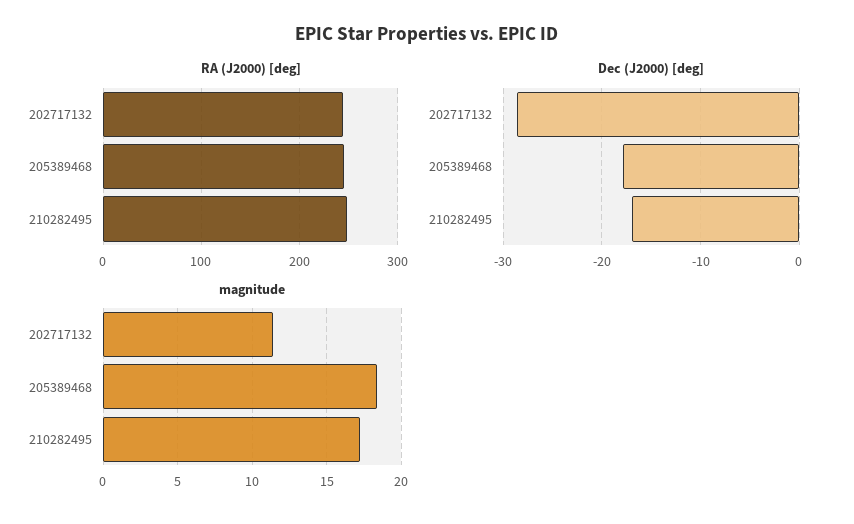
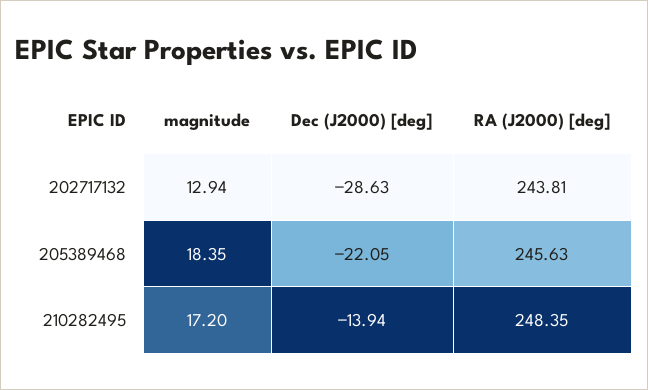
Dec (J2000) [deg], 205389468: -18 -> -22.05
Dec (J2000) [deg], 210282495: -17 -> -13.94
magnitude, 202717132: 11.5 -> 12.94

